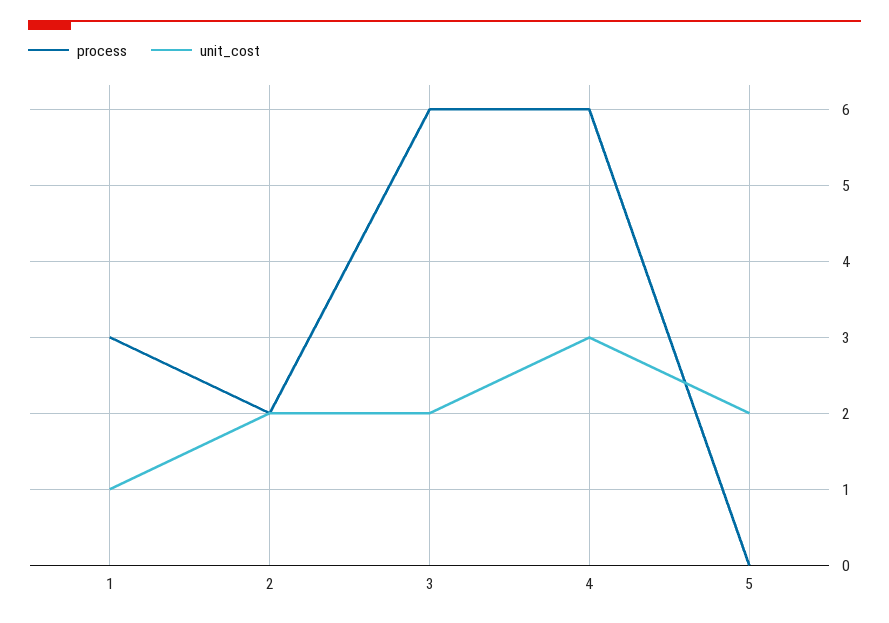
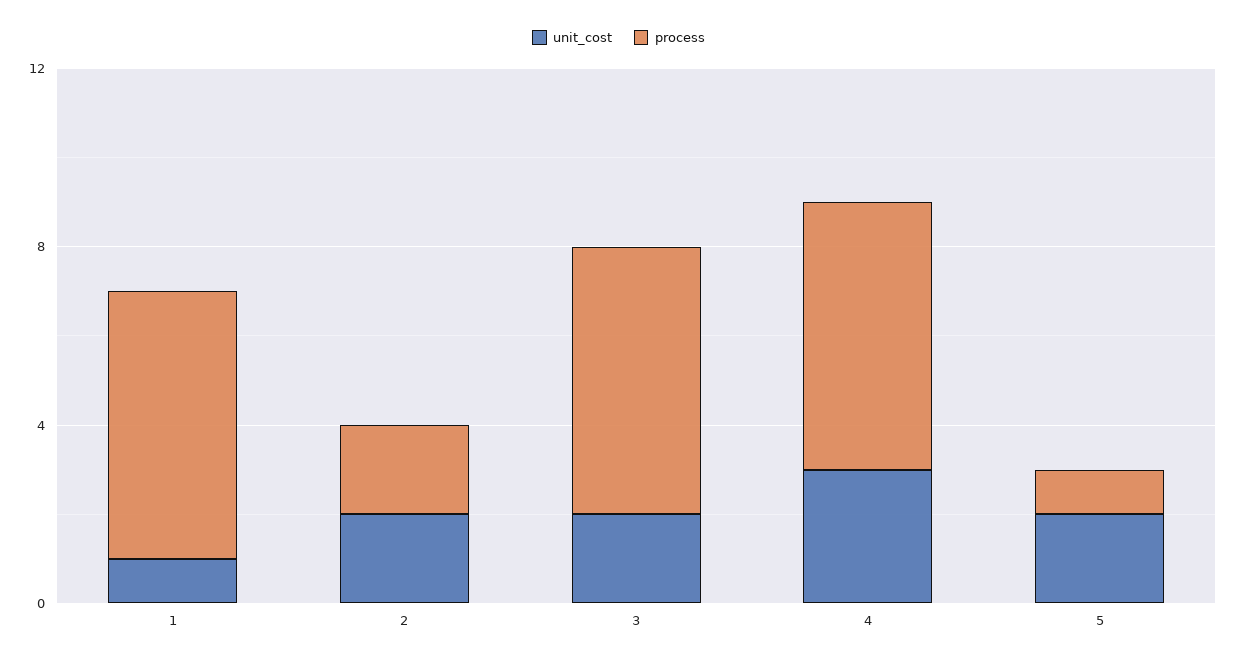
process, 1: 3 -> 6
process, 5: 0 -> 1

